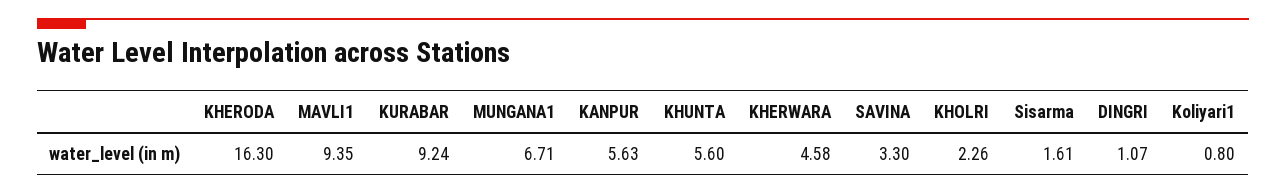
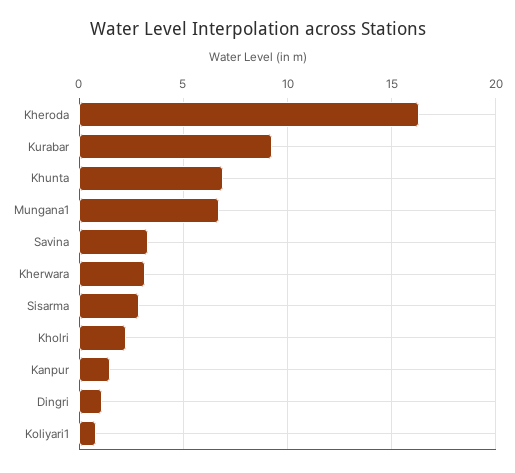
MAVLI1: 9.35 -> none
KANPUR: 5.63 -> 1.5
KHUNTA: 5.6 -> 7
KHERWARA: 4.58 -> 3
Sisarma: 1.61 -> 3

